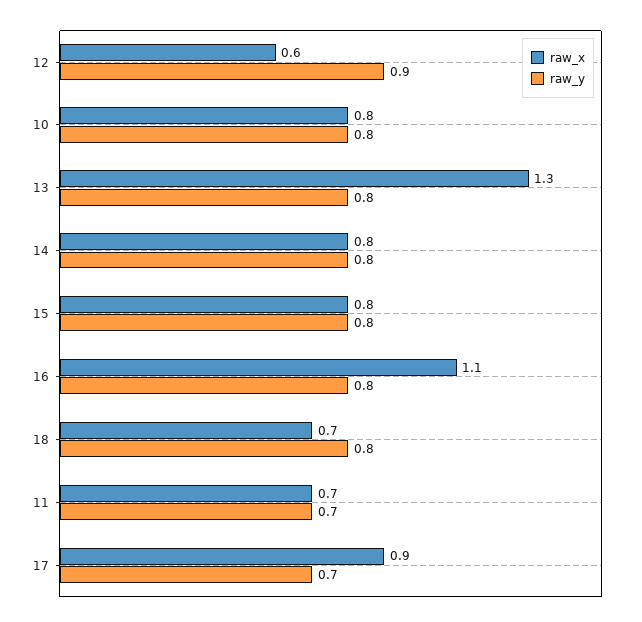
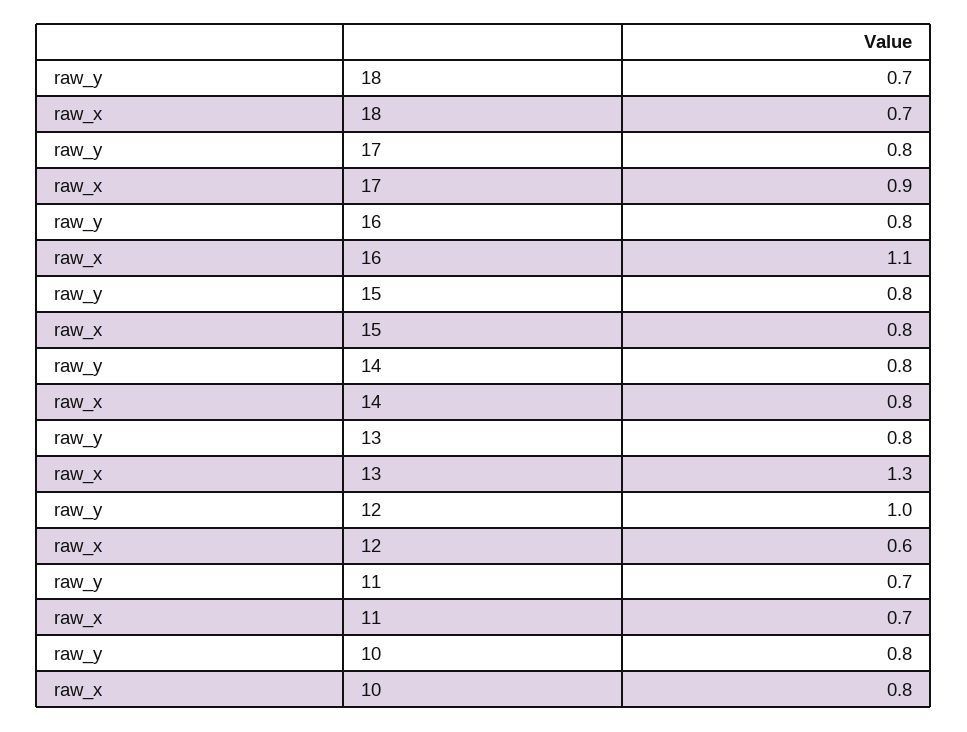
raw_y, 12: 0.9 -> 1
raw_y, 18: 0.8 -> 0.7
raw_y, 17: 0.7 -> 0.8

